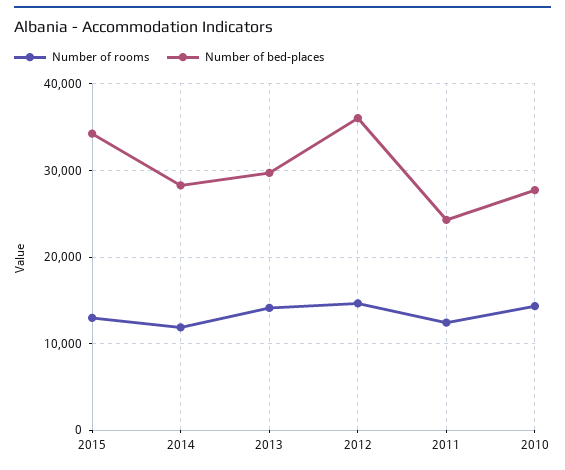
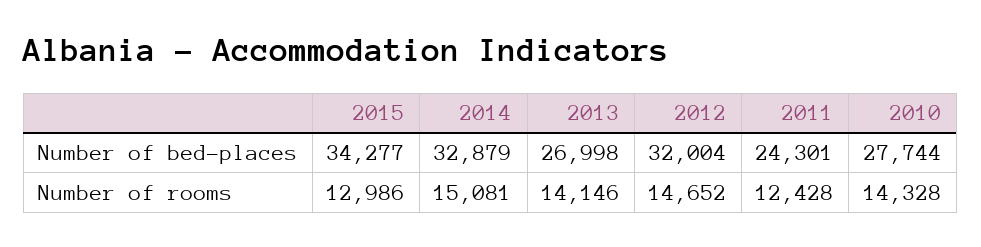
Number of rooms, 2014: 12000 -> 15081
Number of bed-places, 2014: 28000 -> 32879
Number of bed-places, 2013: 30000 -> 26998
Number of bed-places, 2012: 36000 -> 32004

